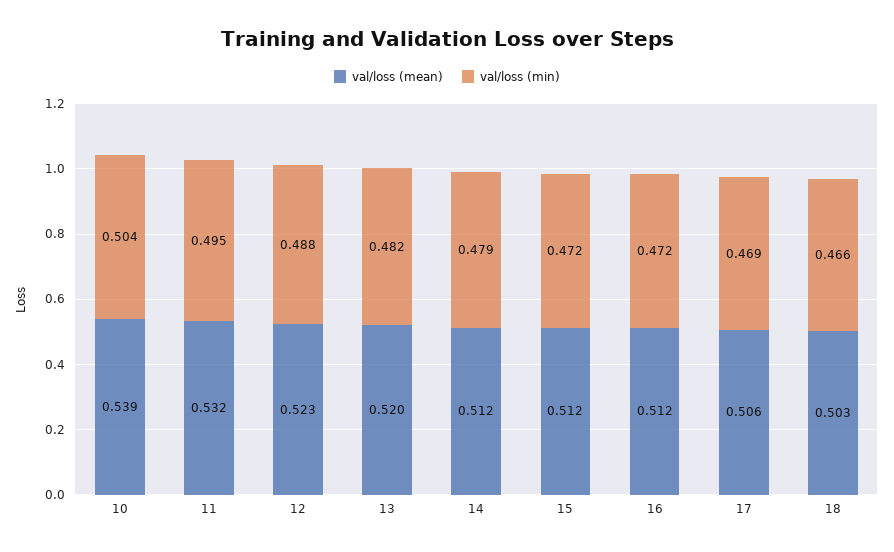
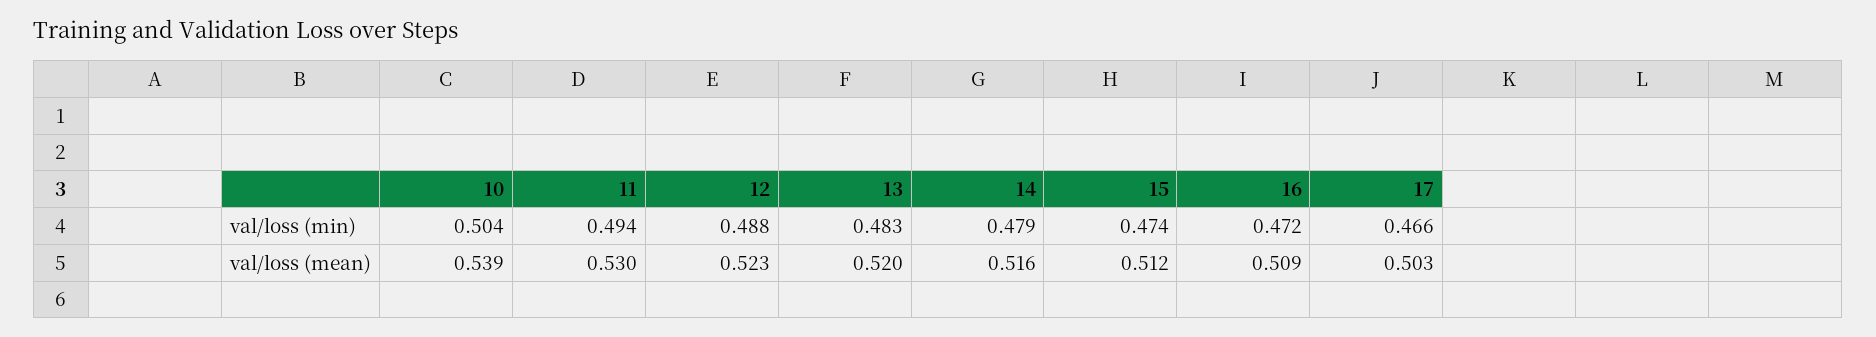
val/loss (mean), 11: 0.532 -> 0.53
val/loss (min), 11: 0.495 -> 0.494
val/loss (min), 13: 0.482 -> 0.483
val/loss (mean), 14: 0.512 -> 0.516
val/loss (min), 15: 0.472 -> 0.474
val/loss (mean), 16: 0.512 -> 0.509
val/loss (mean), 17: 0.506 -> 0.503
val/loss (min), 17: 0.469 -> 0.466
val/loss (mean), 18: 0.503 -> none
val/loss (min), 18: 0.466 -> none

